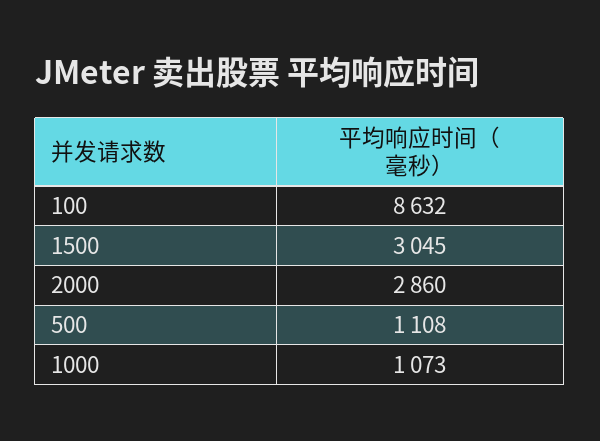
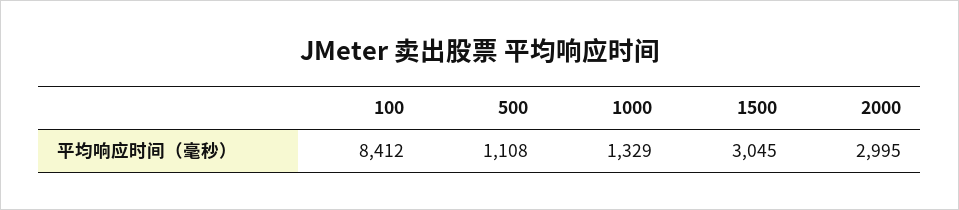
100: 8632 -> 8412
2000: 2860 -> 2995
1000: 1073 -> 1329

